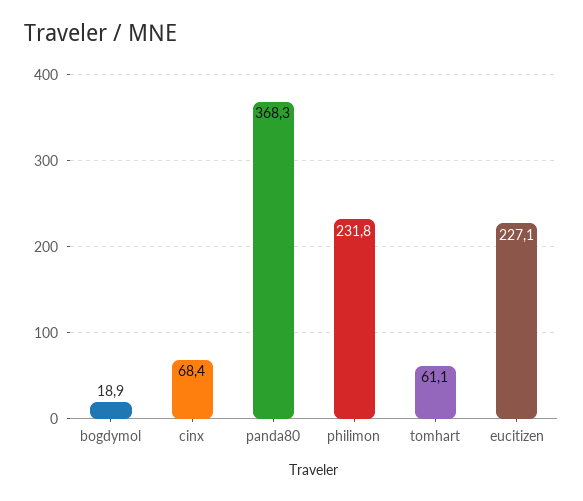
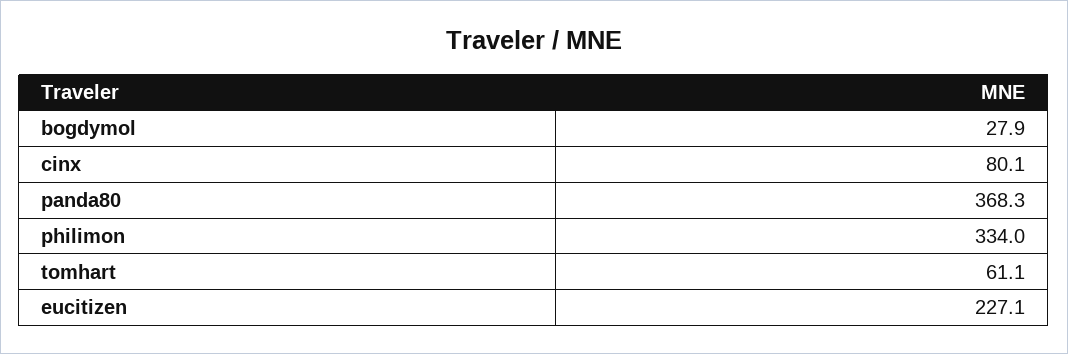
bogdymol: 18.9 -> 27.9
cinx: 68.4 -> 80.1
philimon: 231.8 -> 334

